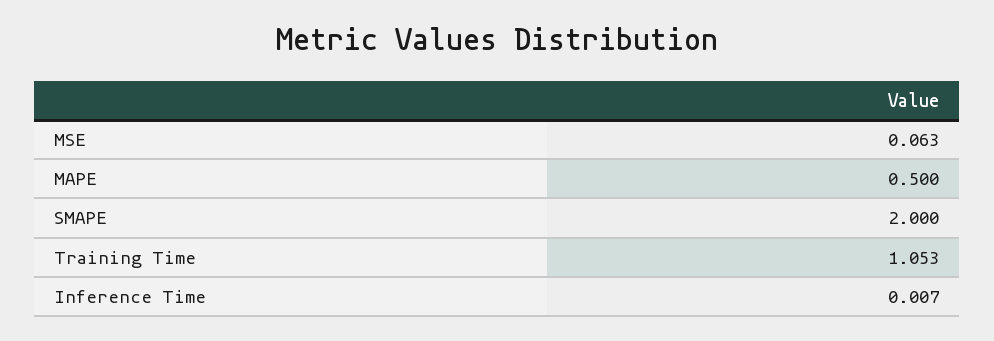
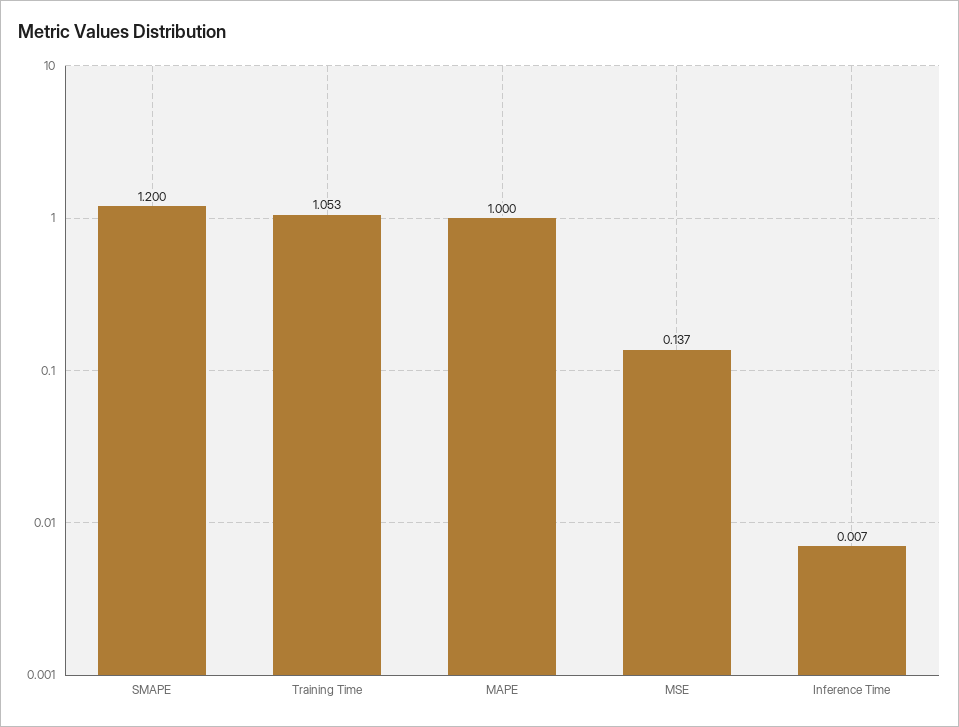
MSE: 0.063 -> 0.137
MAPE: 0.5 -> 1
SMAPE: 2 -> 1.2

